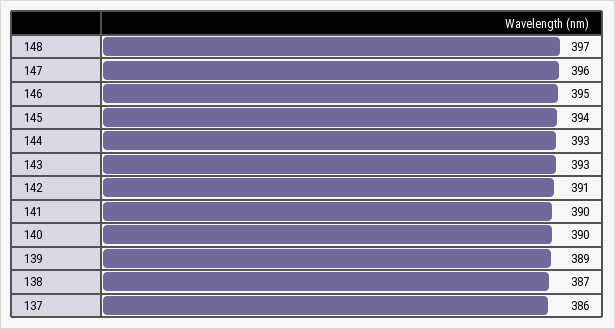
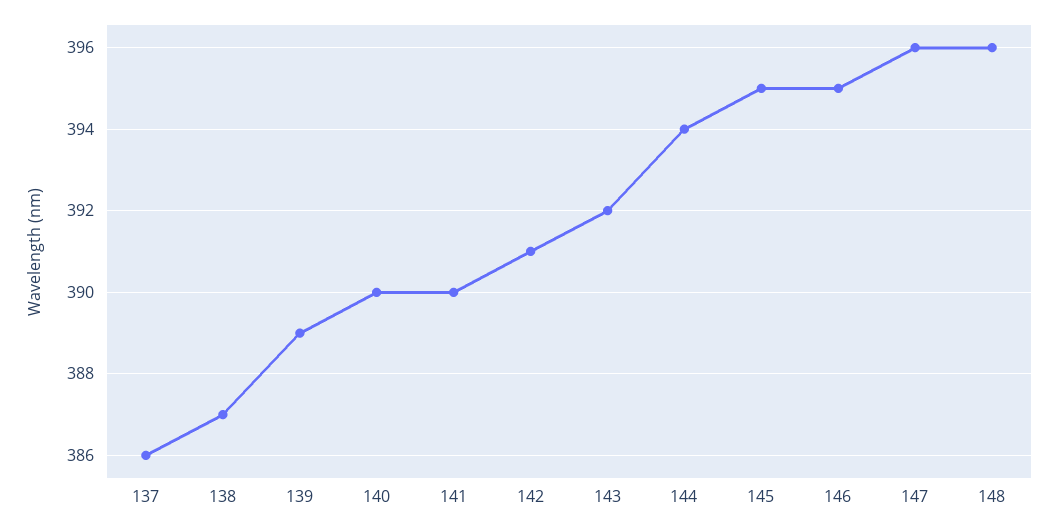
148: 397 -> 396
145: 394 -> 395
144: 393 -> 394
143: 393 -> 392

